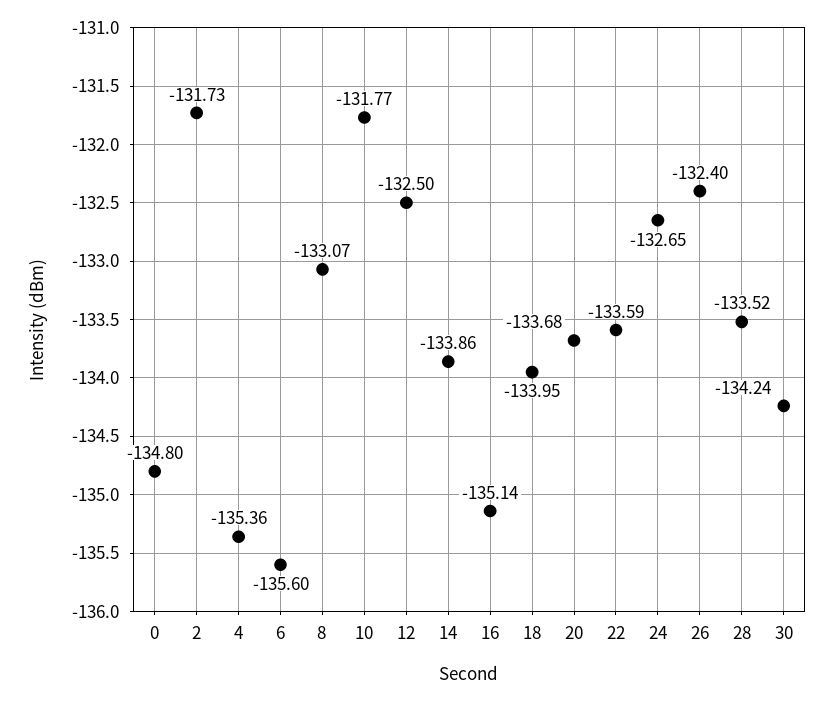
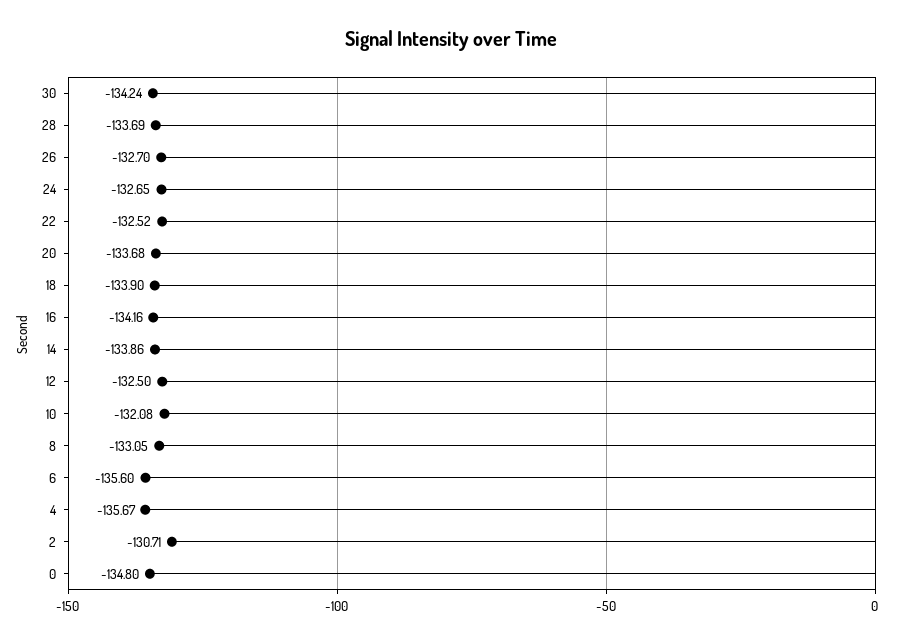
2: -131.73 -> -130.71
4: -135.36 -> -135.67
8: -133.07 -> -133.05
10: -131.77 -> -132.08
16: -135.14 -> -134.16
18: -133.95 -> -133.9
22: -133.59 -> -132.52
26: -132.4 -> -132.7
28: -133.52 -> -133.69

